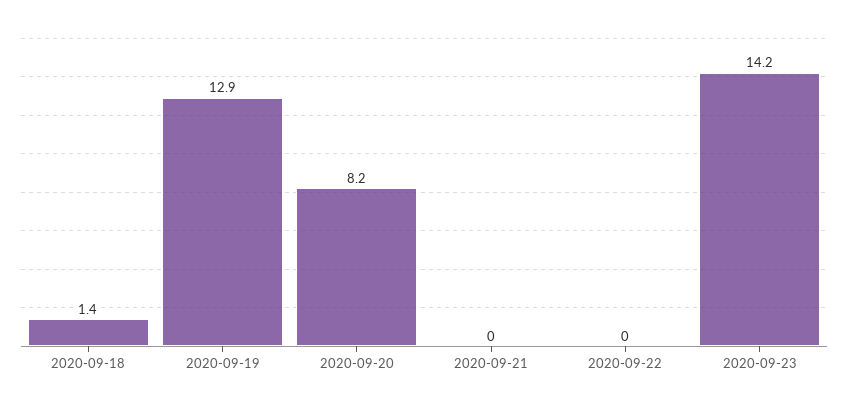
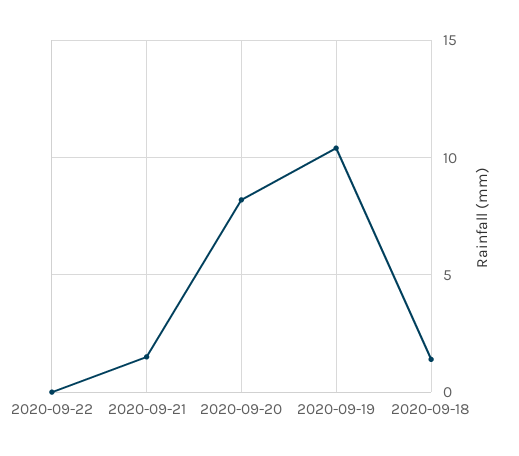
2020-09-19: 12.9 -> 10.5
2020-09-21: 0 -> 1.5
2020-09-23: 14.2 -> none

